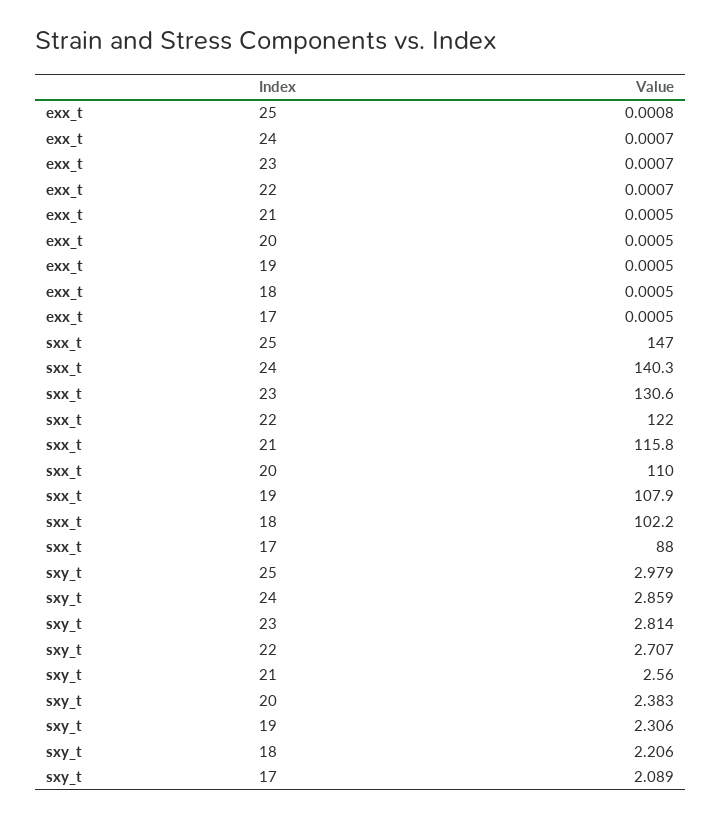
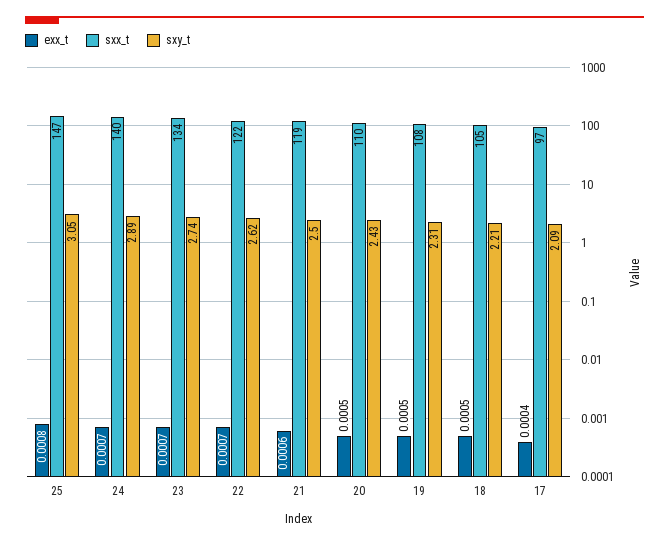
exx_t, 21: 0.0005 -> 0.0006
exx_t, 17: 0.0005 -> 0.0004
sxx_t, 23: 130.6 -> 134
sxx_t, 21: 115.8 -> 119
sxx_t, 18: 102.2 -> 105
sxx_t, 17: 88 -> 97
sxy_t, 25: 2.979 -> 3.05
sxy_t, 24: 2.859 -> 2.89
sxy_t, 23: 2.814 -> 2.74
sxy_t, 22: 2.707 -> 2.62
sxy_t, 21: 2.56 -> 2.5
sxy_t, 20: 2.383 -> 2.43

